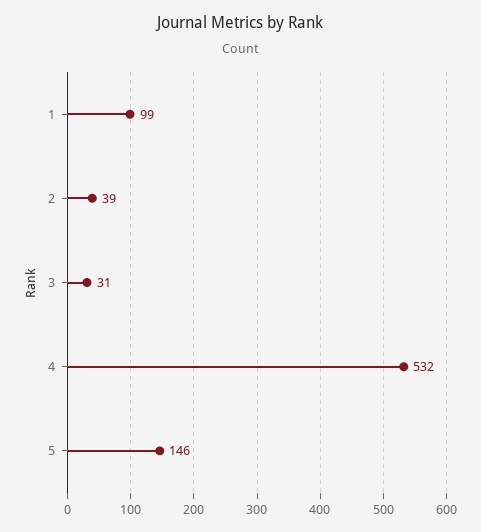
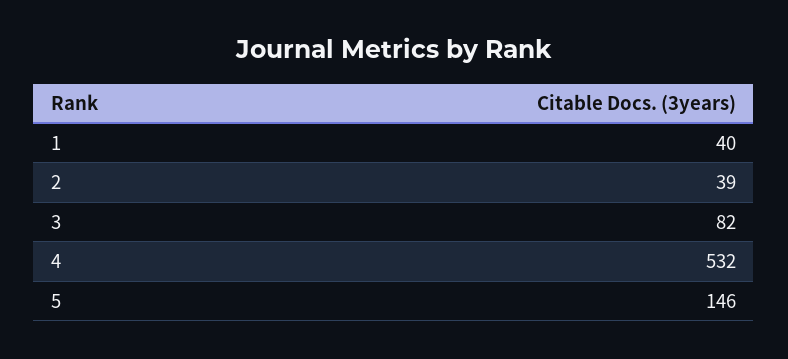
1: 99 -> 40
3: 31 -> 82

